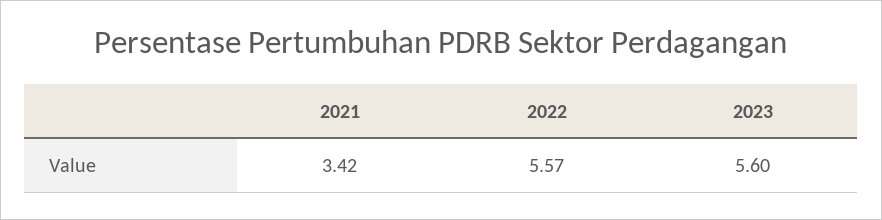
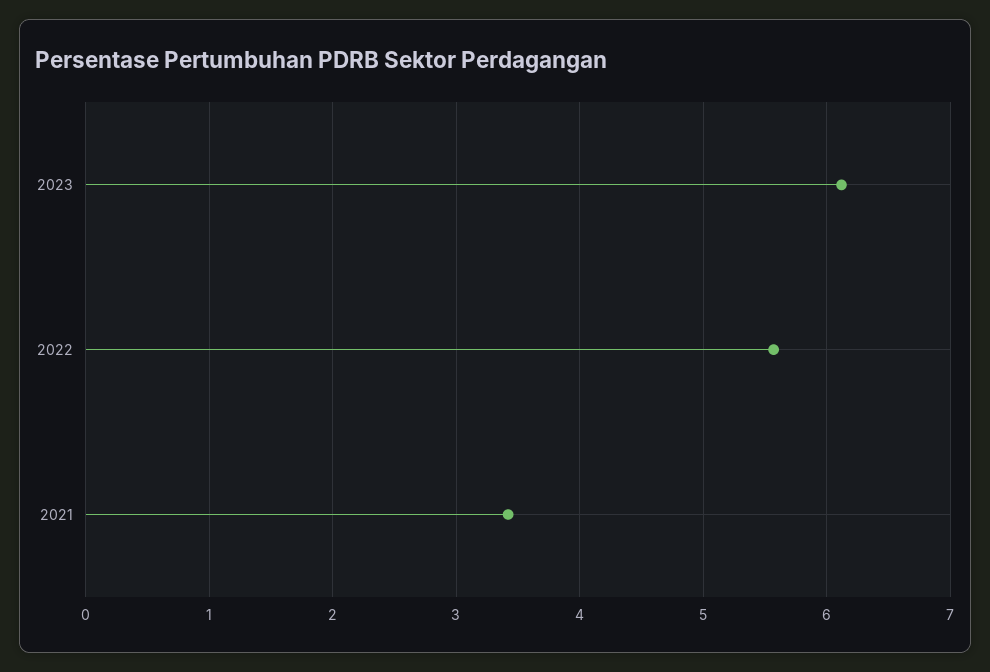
2023: 5.6 -> 6.1

